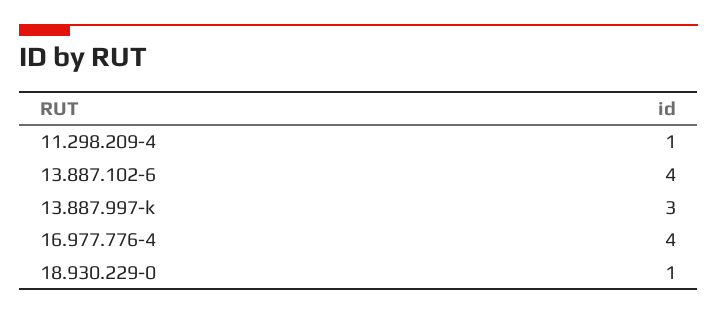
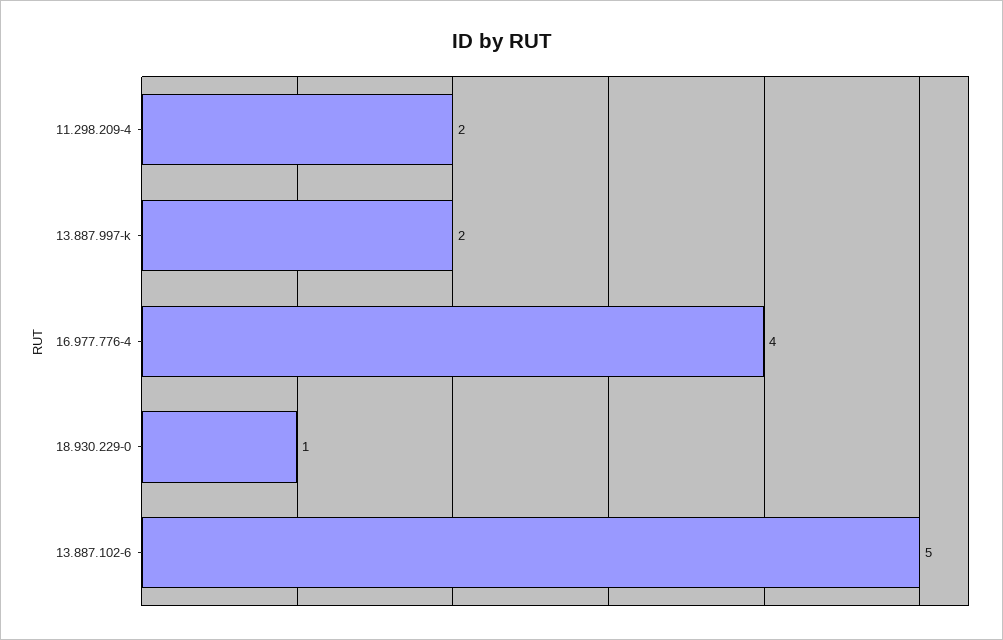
11.298.209-4: 1 -> 2
13.887.102-6: 4 -> 5
13.887.997-k: 3 -> 2

